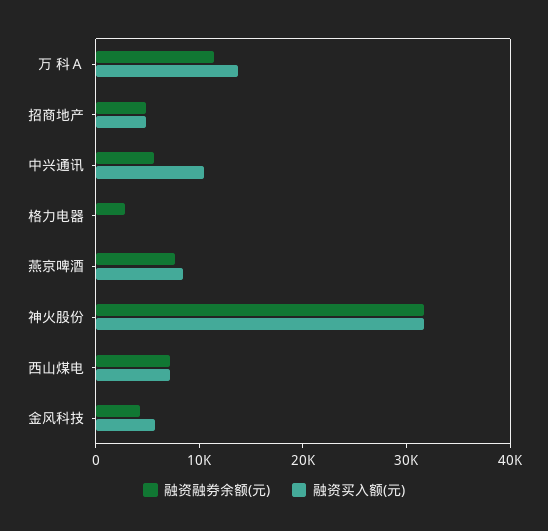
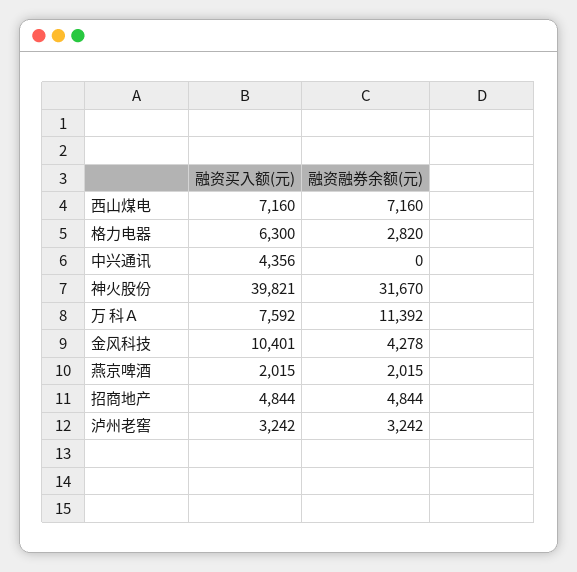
融资买入额(元), 万 科Ａ: 14000 -> 7592
融资融券余额(元), 中兴通讯: 6000 -> 0
融资买入额(元), 中兴通讯: 10000 -> 4356
融资买入额(元), 格力电器: 0 -> 6300
融资融券余额(元), 燕京啤酒: 8000 -> 2015
融资买入额(元), 燕京啤酒: 8000 -> 2015
融资买入额(元), 神火股份: 32000 -> 39821
融资买入额(元), 金风科技: 6000 -> 10401
融资买入额(元), 泸州老窖: none -> 3242
融资融券余额(元), 泸州老窖: none -> 3242

